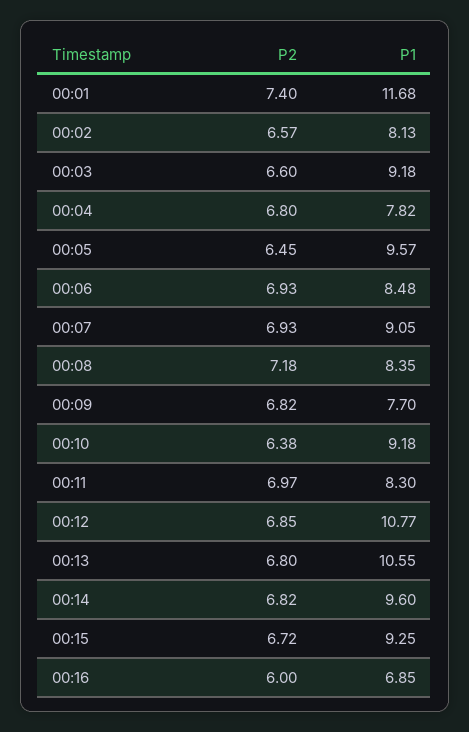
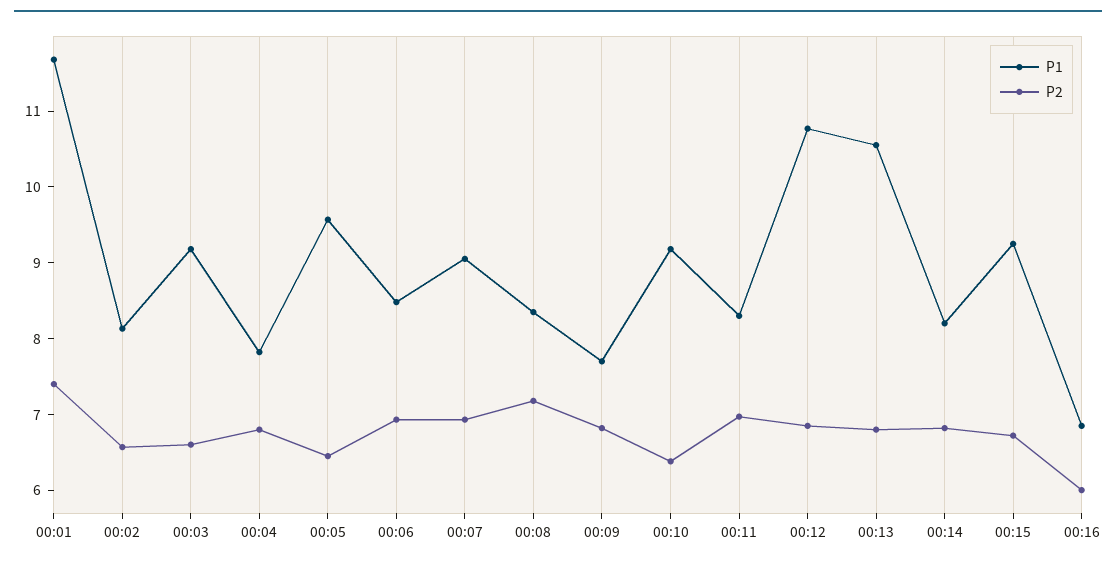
P1, 00:14: 9.6 -> 8.2

